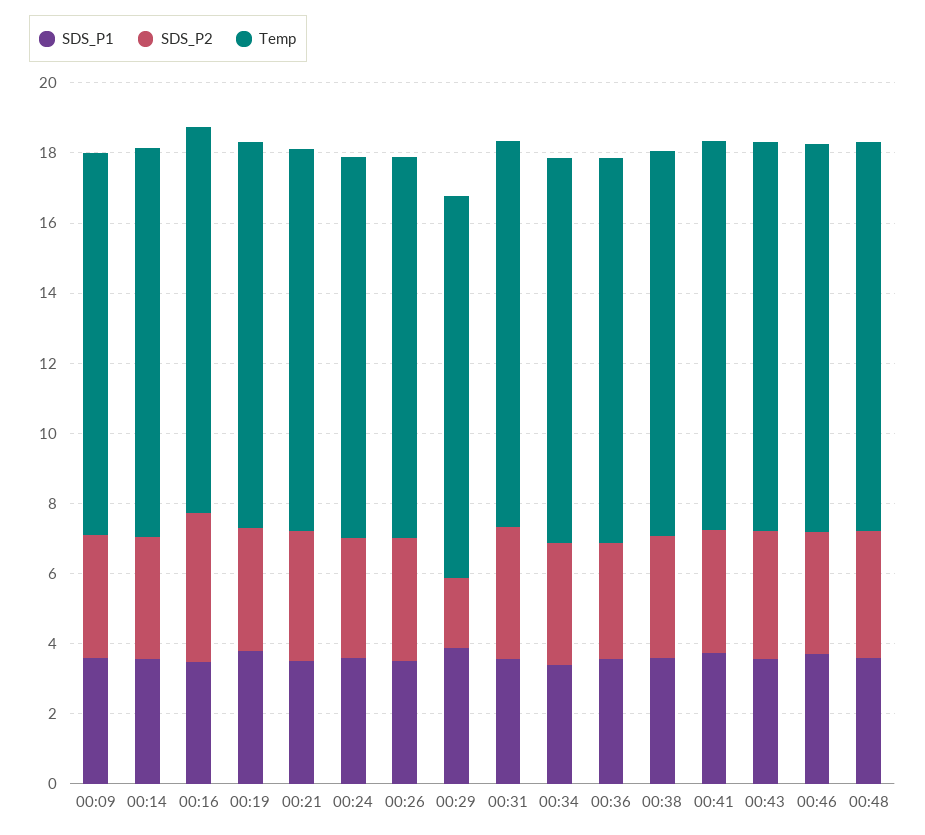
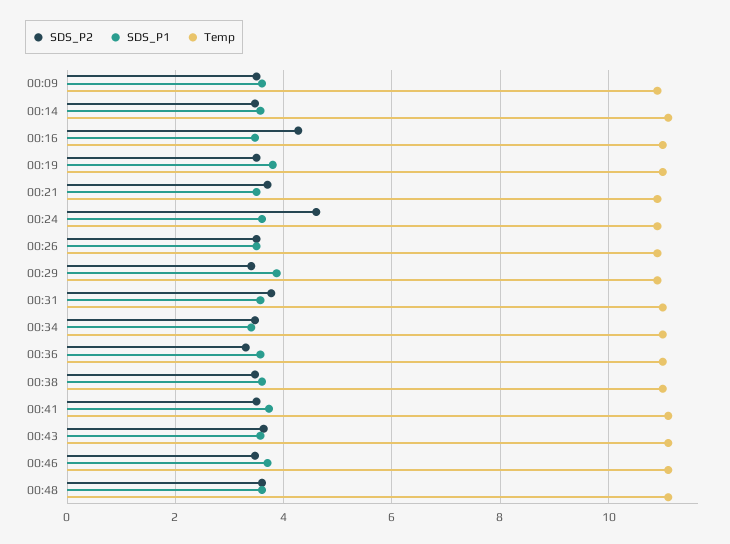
SDS_P2, 00:24: 3.5 -> 4.6
SDS_P2, 00:29: 2 -> 3.4

